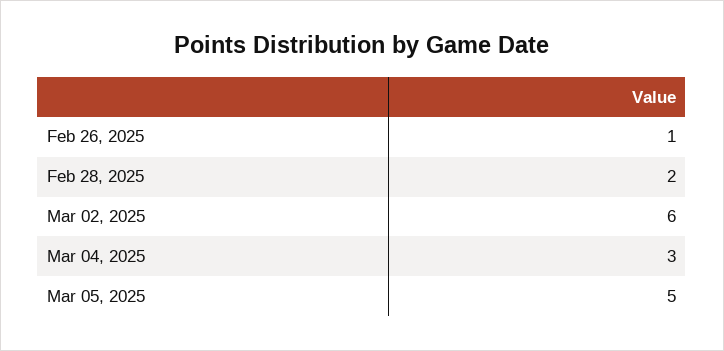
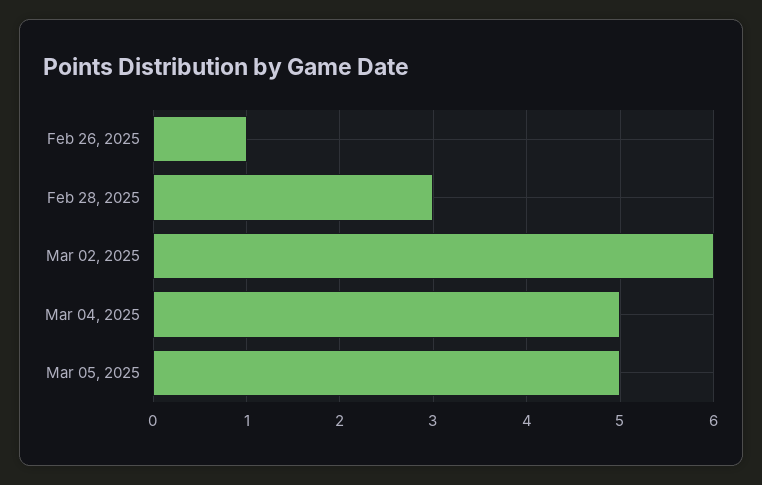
Feb 28, 2025: 2 -> 3
Mar 04, 2025: 3 -> 5

